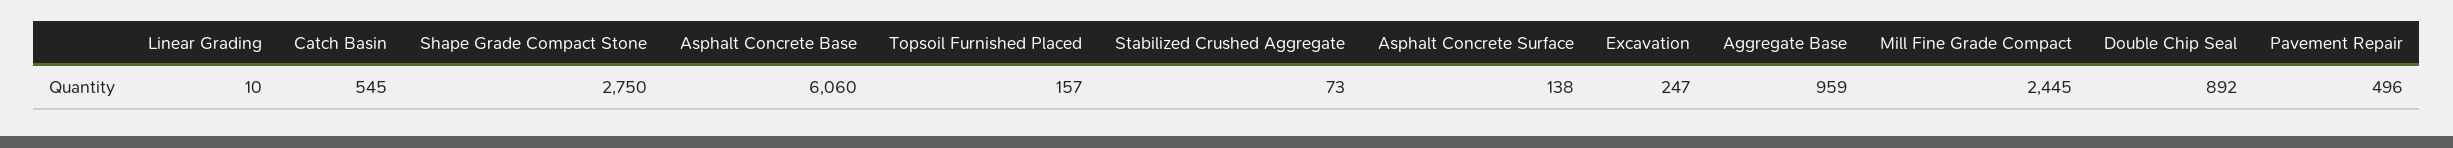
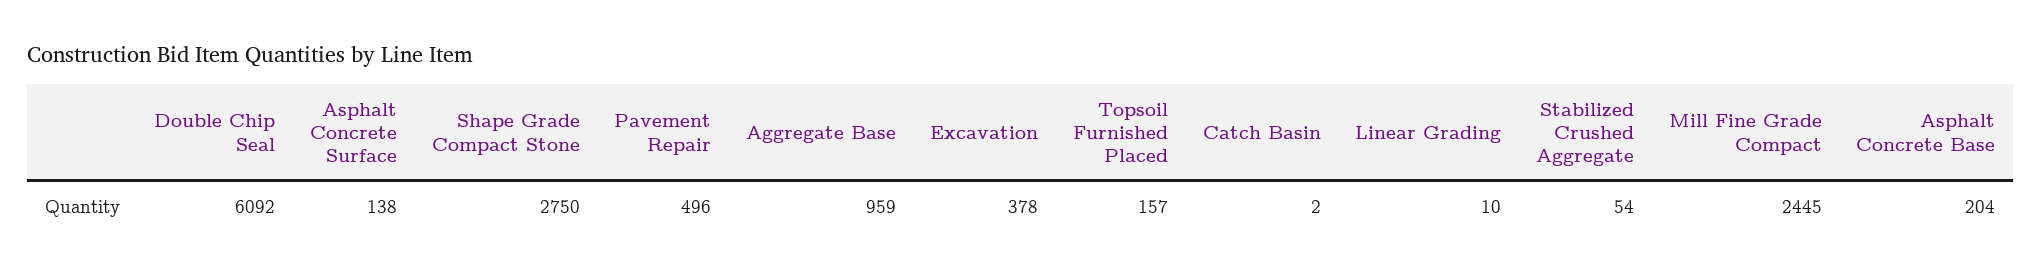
Catch Basin: 545 -> 2
Asphalt Concrete Base: 6060 -> 204
Stabilized Crushed Aggregate: 73 -> 54
Excavation: 247 -> 378
Double Chip Seal: 892 -> 6092

